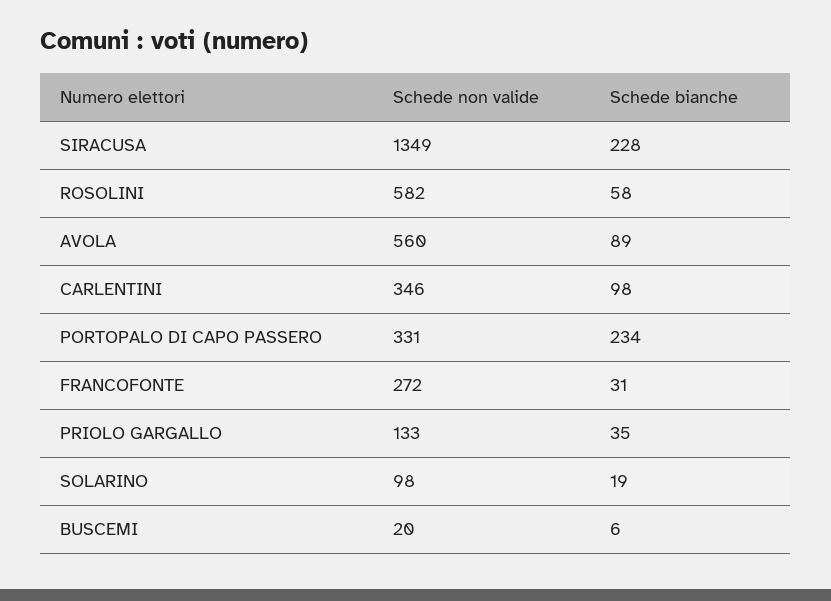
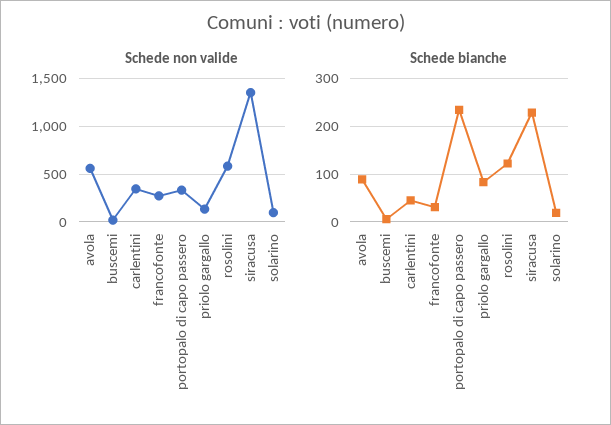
Schede bianche, ROSOLINI: 58 -> 120
Schede bianche, CARLENTINI: 98 -> 40
Schede bianche, PRIOLO GARGALLO: 35 -> 80

